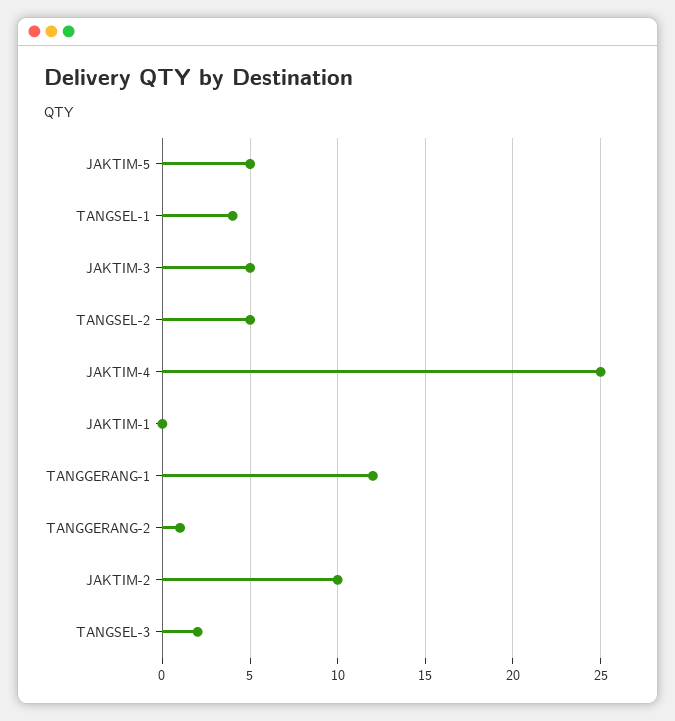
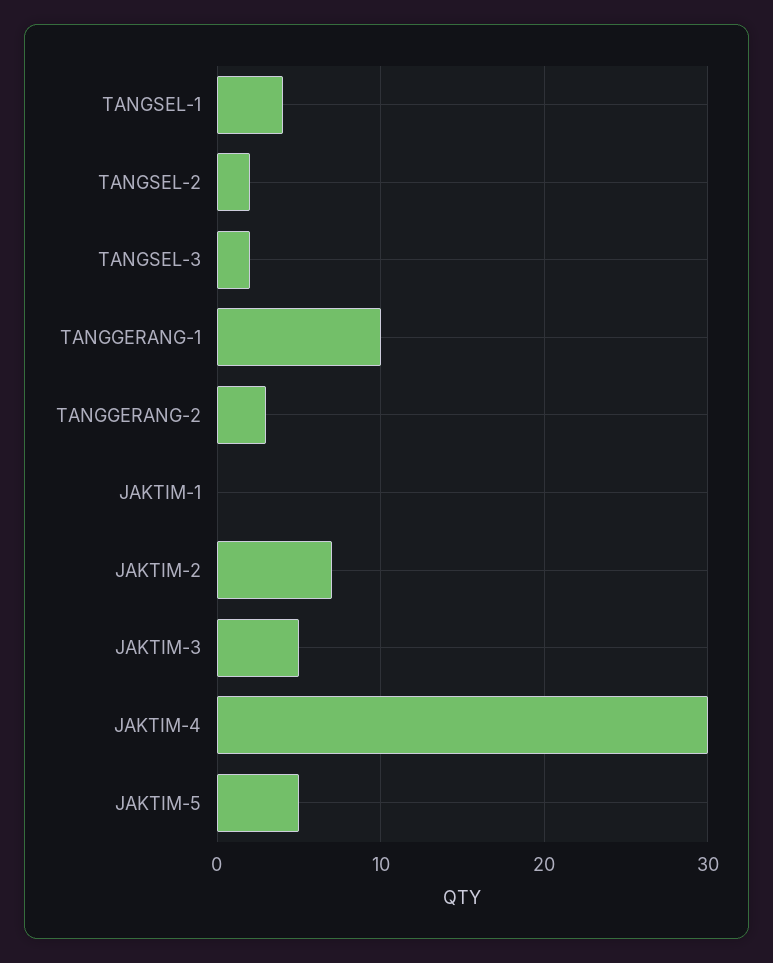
TANGSEL-2: 5 -> 2
JAKTIM-4: 25 -> 30
TANGGERANG-1: 12 -> 10
TANGGERANG-2: 1 -> 3
JAKTIM-2: 10 -> 7

